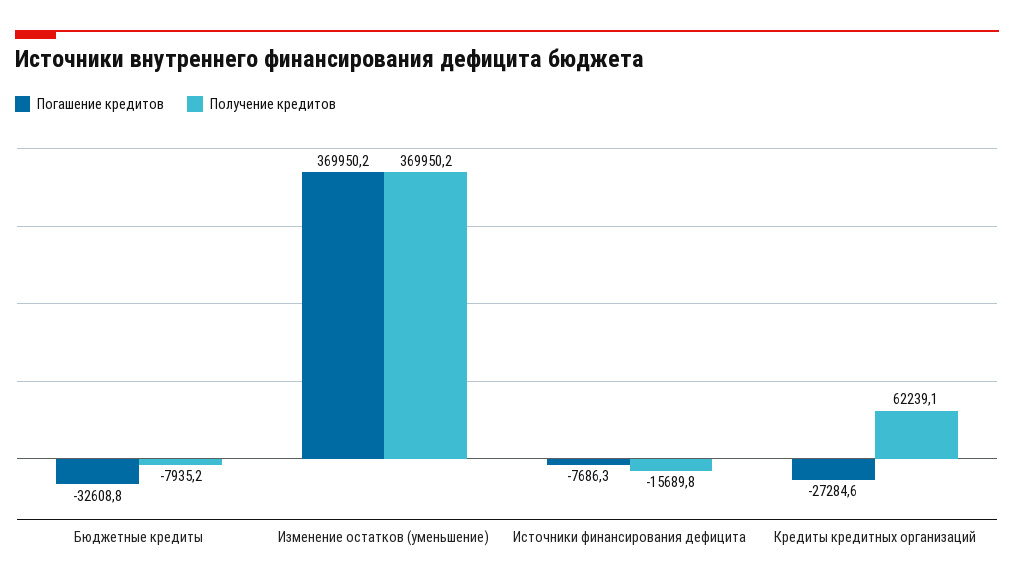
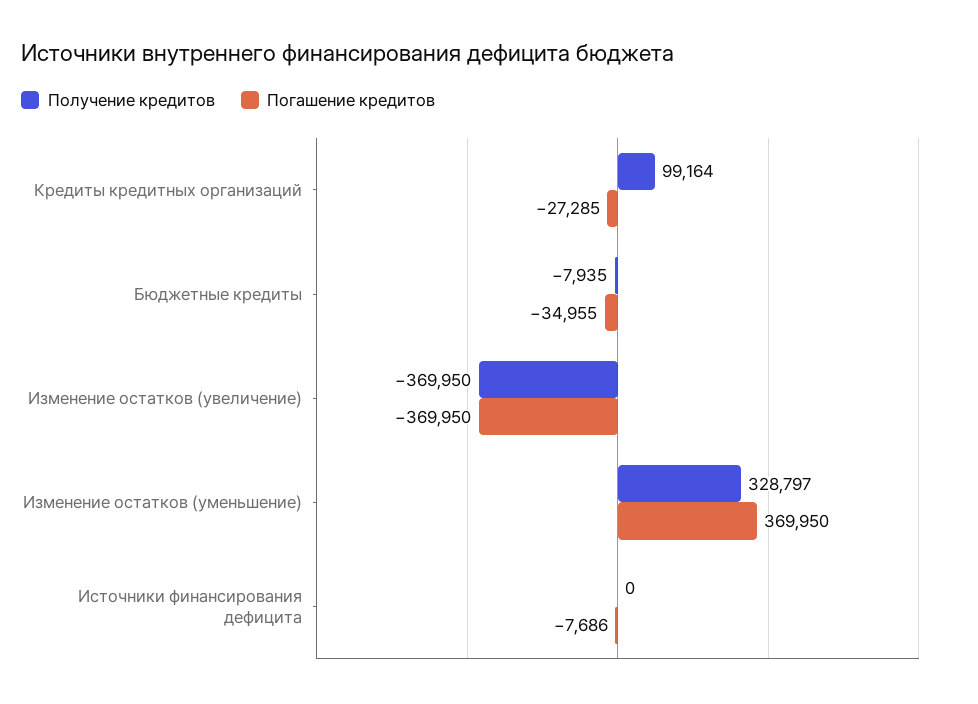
Погашение кредитов, Бюджетные кредиты: -32608.8 -> -34955
Получение кредитов, Изменение остатков (уменьшение): 369950.2 -> 328797
Получение кредитов, Источники финансирования дефицита: -15689.8 -> 0
Получение кредитов, Кредиты кредитных организаций: 62239.1 -> 99164
Получение кредитов, Изменение остатков (увеличение): none -> -369950
Погашение кредитов, Изменение остатков (увеличение): none -> -369950

